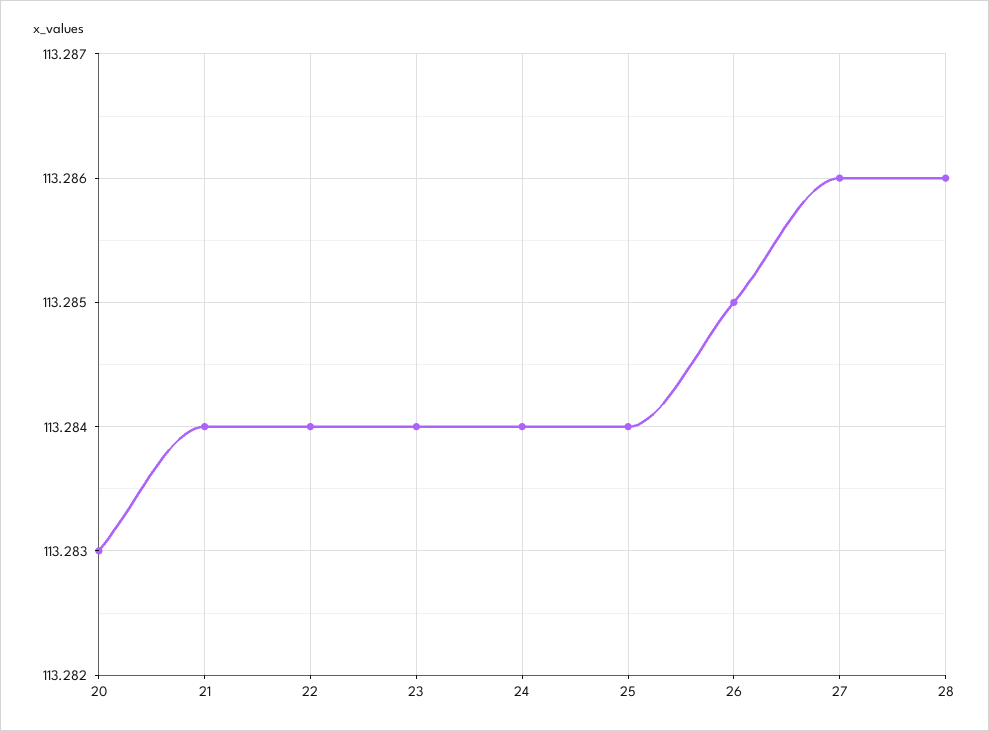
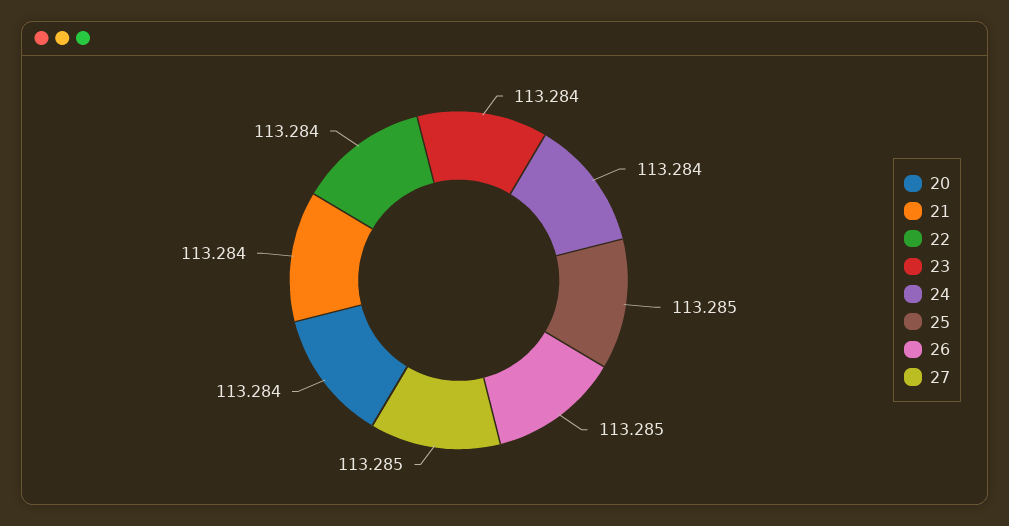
20: 113.283 -> 113.284
25: 113.284 -> 113.285
27: 113.286 -> 113.285
28: 113.286 -> none

